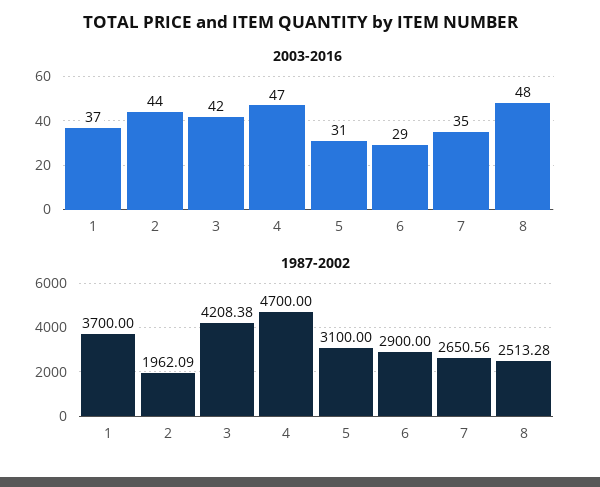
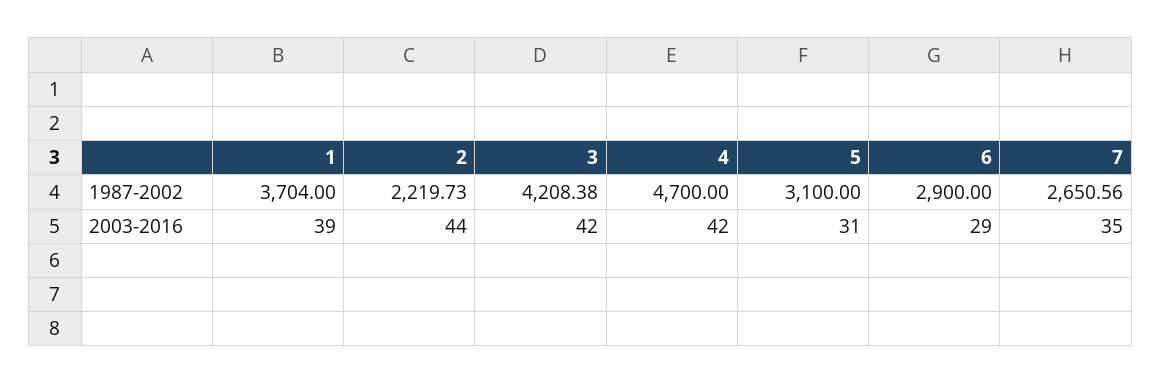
2003-2016, 1: 37 -> 39
2003-2016, 4: 47 -> 42
2003-2016, 8: 48 -> none
1987-2002, 1: 3700 -> 3704
1987-2002, 2: 1962.09 -> 2219.73
1987-2002, 8: 2513.28 -> none

